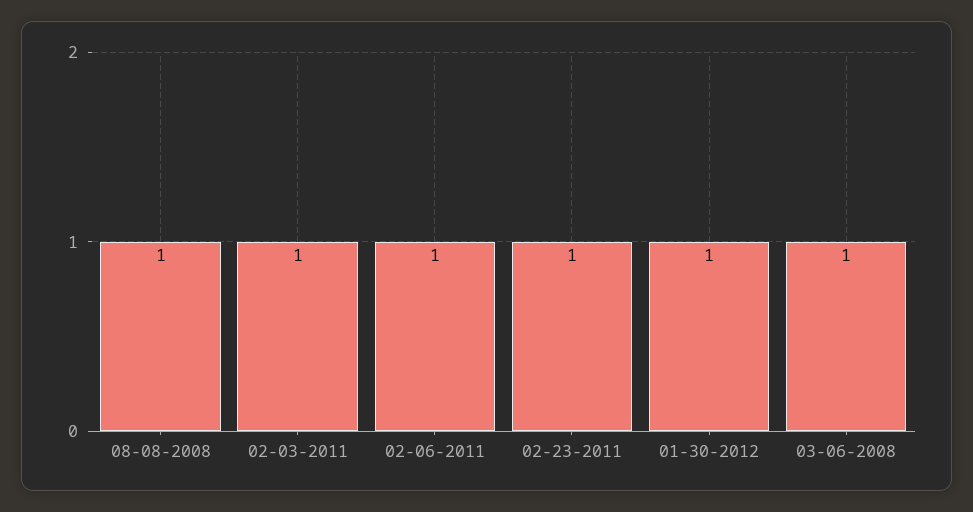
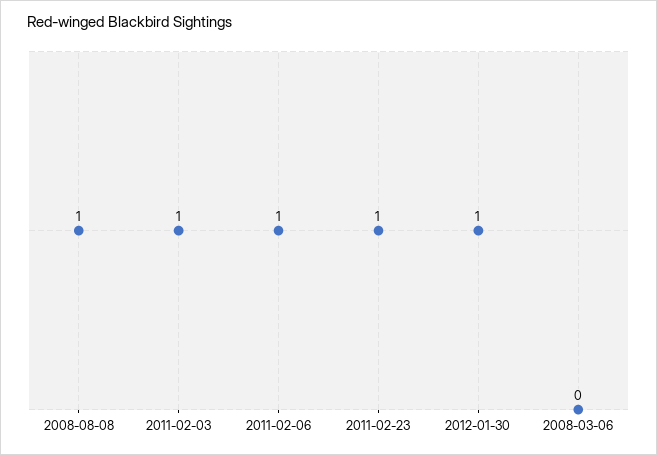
03-06-2008: 1 -> 0

